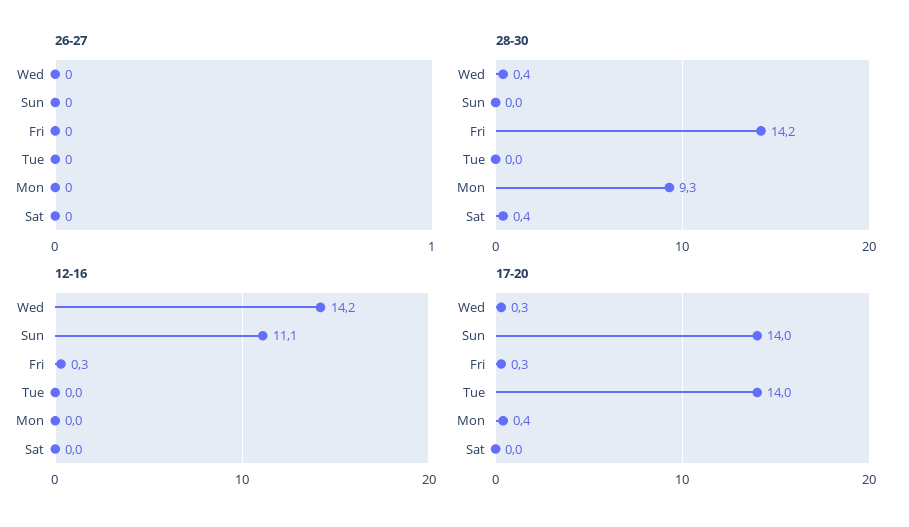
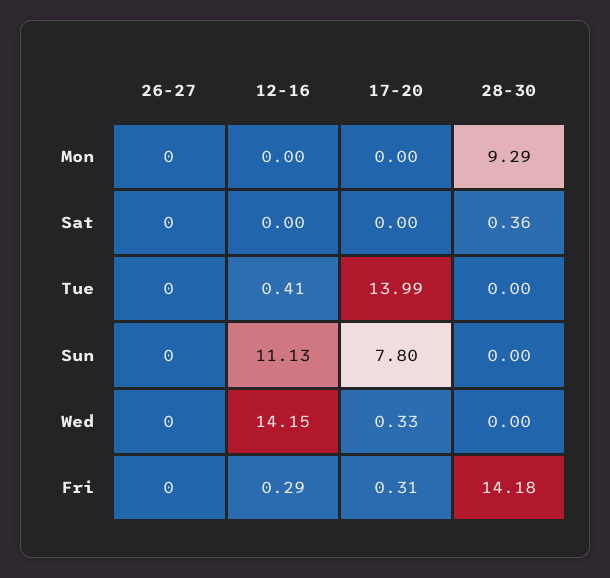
28-30, Wed: 0.4 -> 0
12-16, Tue: 0 -> 0.41
17-20, Sun: 14 -> 7.8
17-20, Mon: 0.4 -> 0

